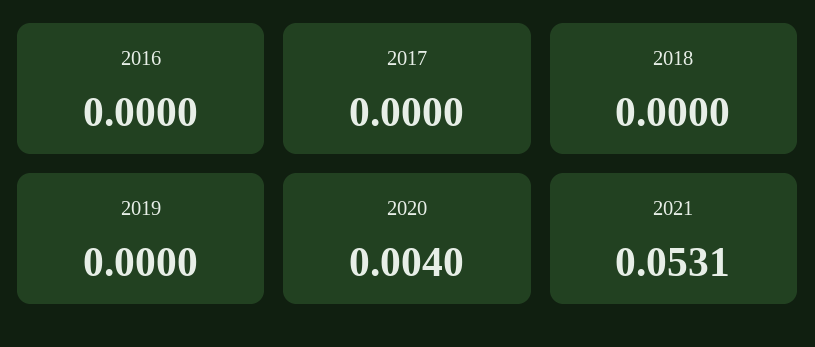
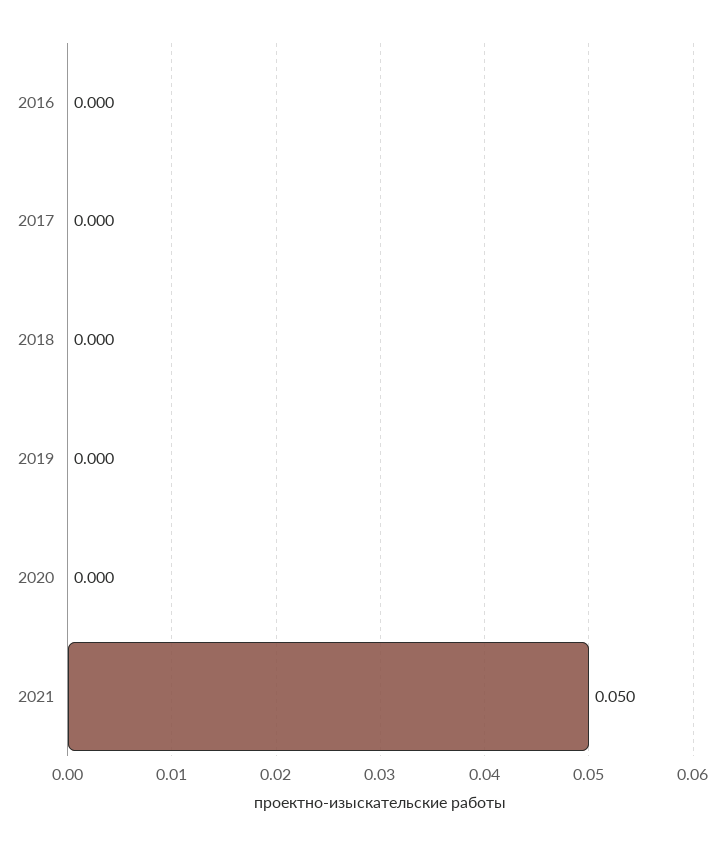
2020: 0.004 -> 0
2021: 0.0531 -> 0.05

